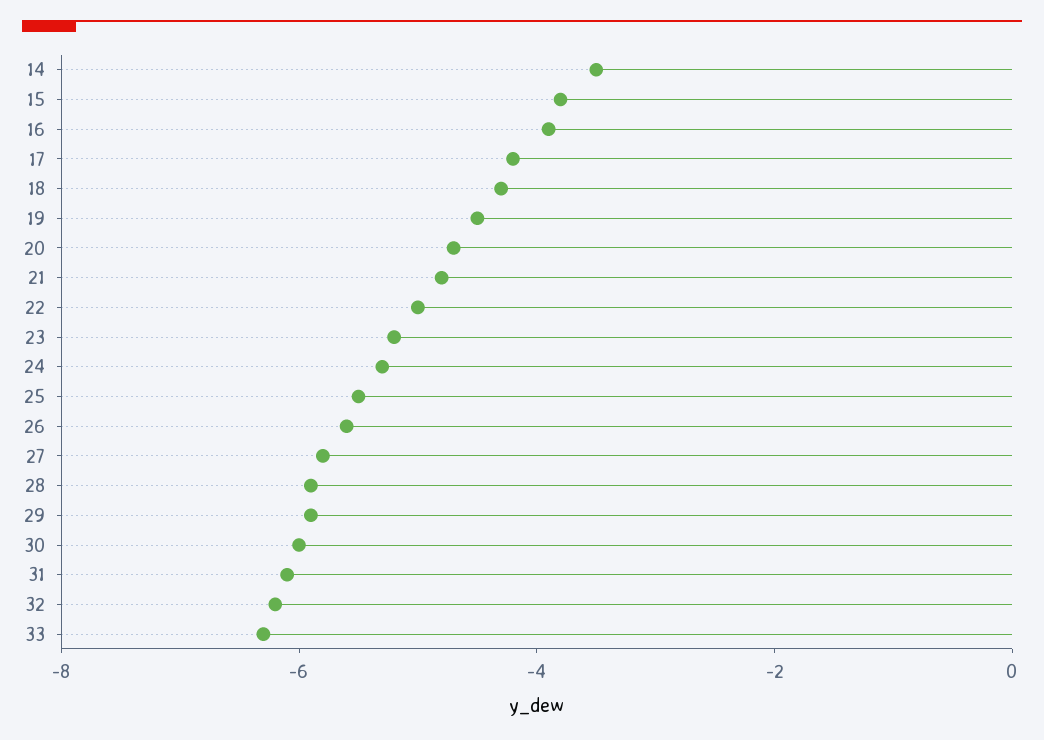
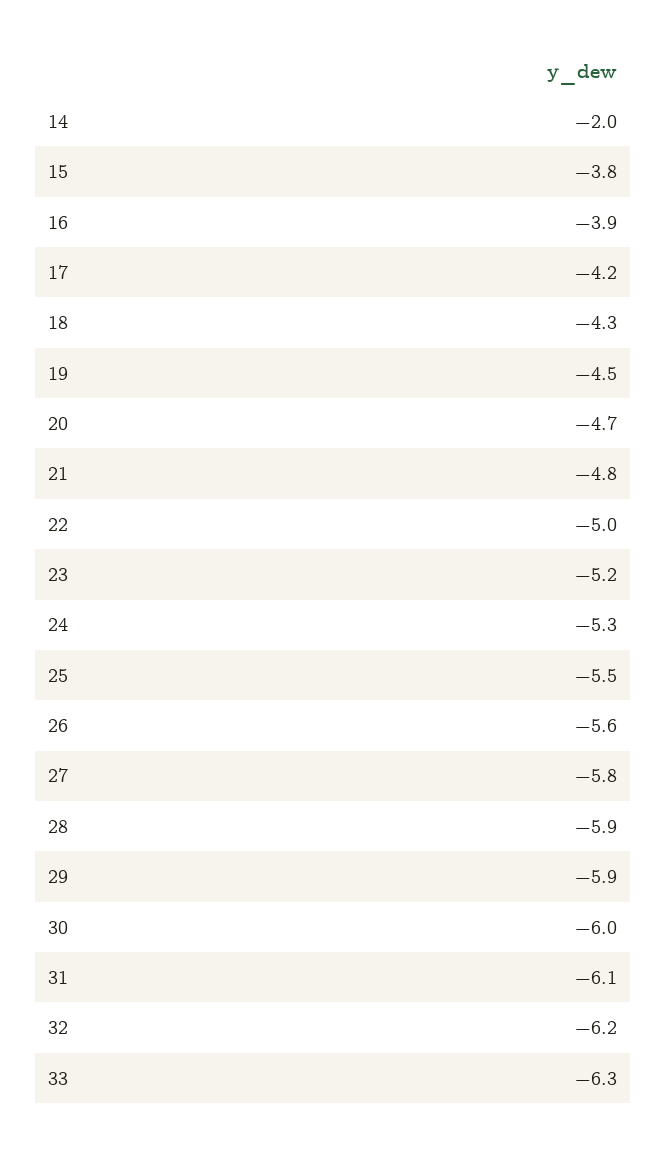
14: -3.5 -> -2

